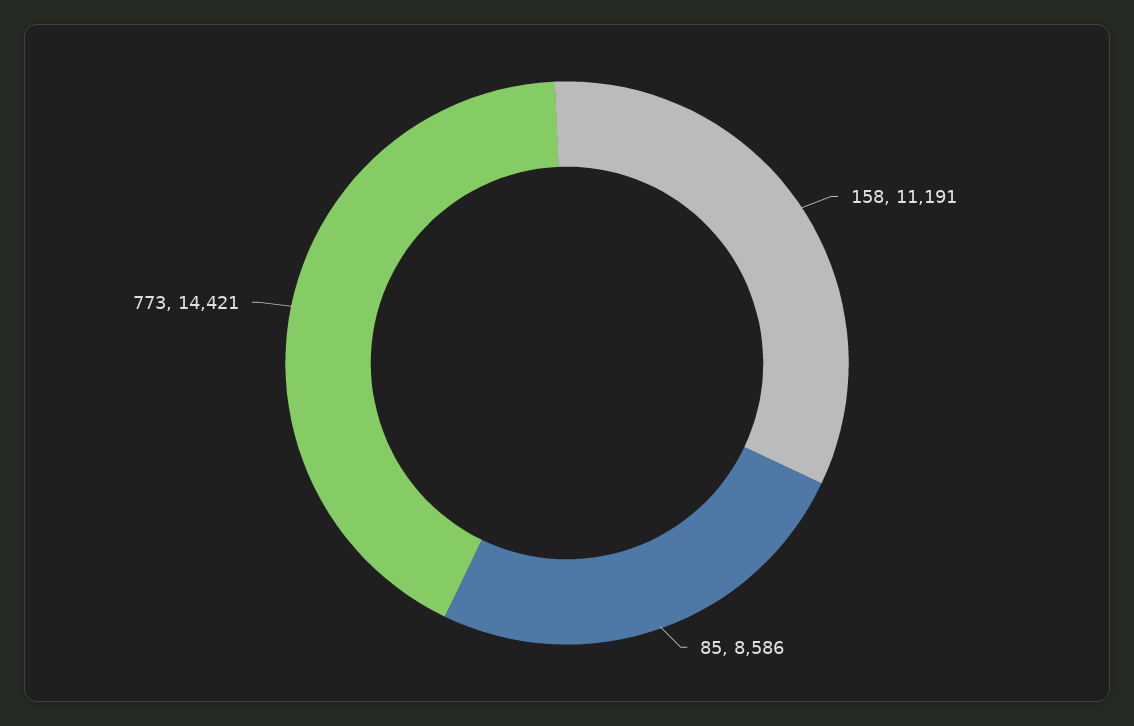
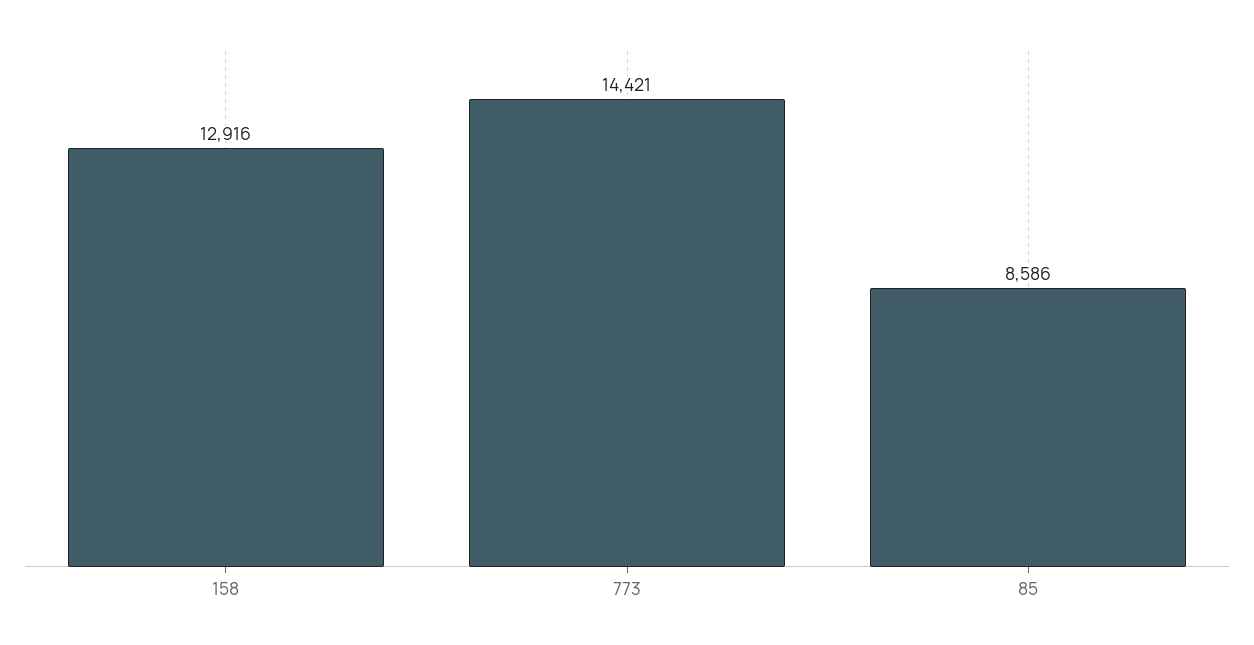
158: 11191 -> 12916

